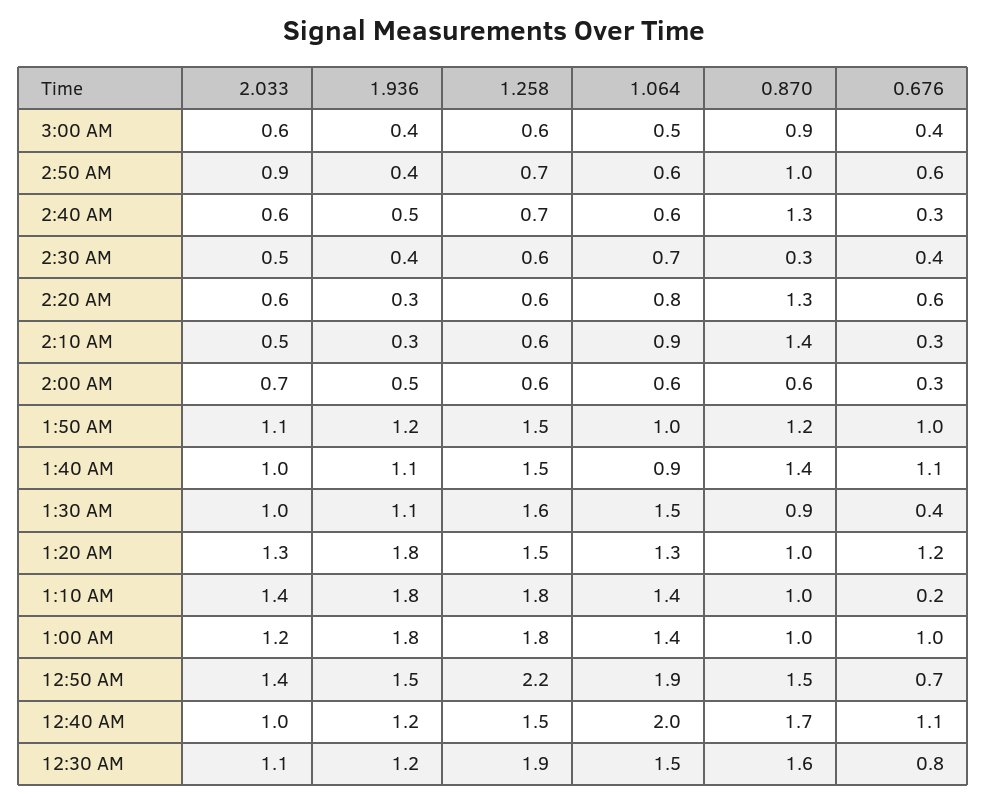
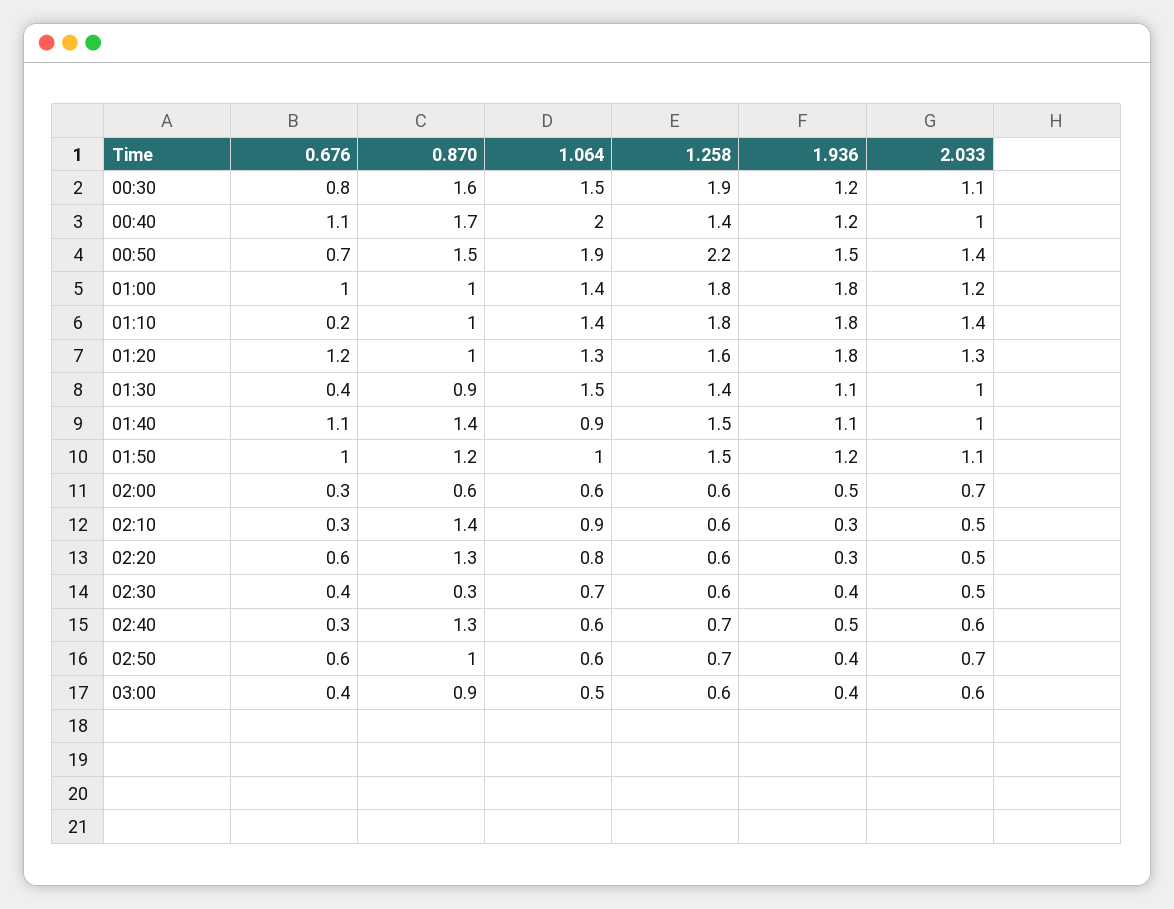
2.033, 2:50 AM: 0.9 -> 0.7
2.033, 2:20 AM: 0.6 -> 0.5
1.258, 1:30 AM: 1.6 -> 1.4
1.258, 1:20 AM: 1.5 -> 1.6
1.258, 12:40 AM: 1.5 -> 1.4

